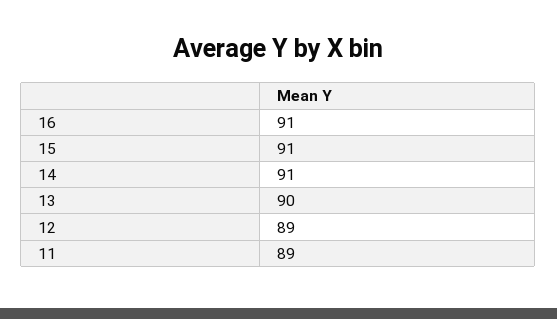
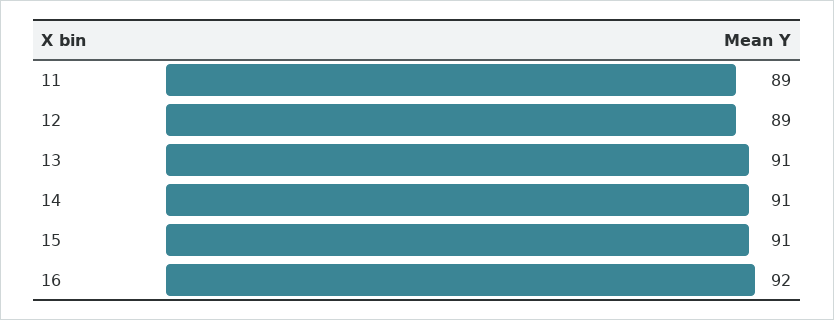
16: 91 -> 92
13: 90 -> 91

